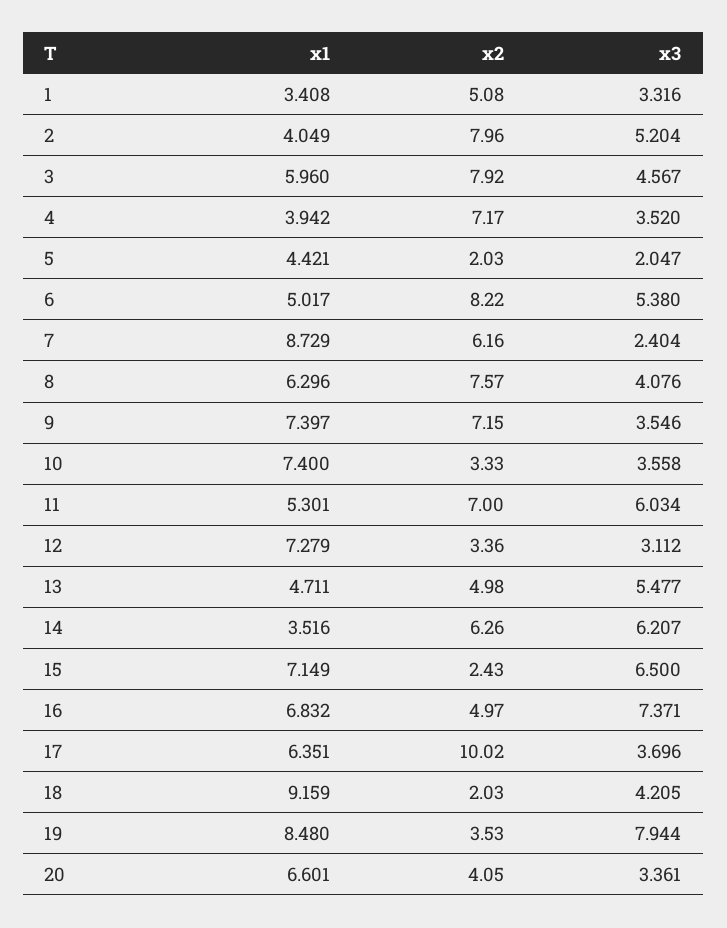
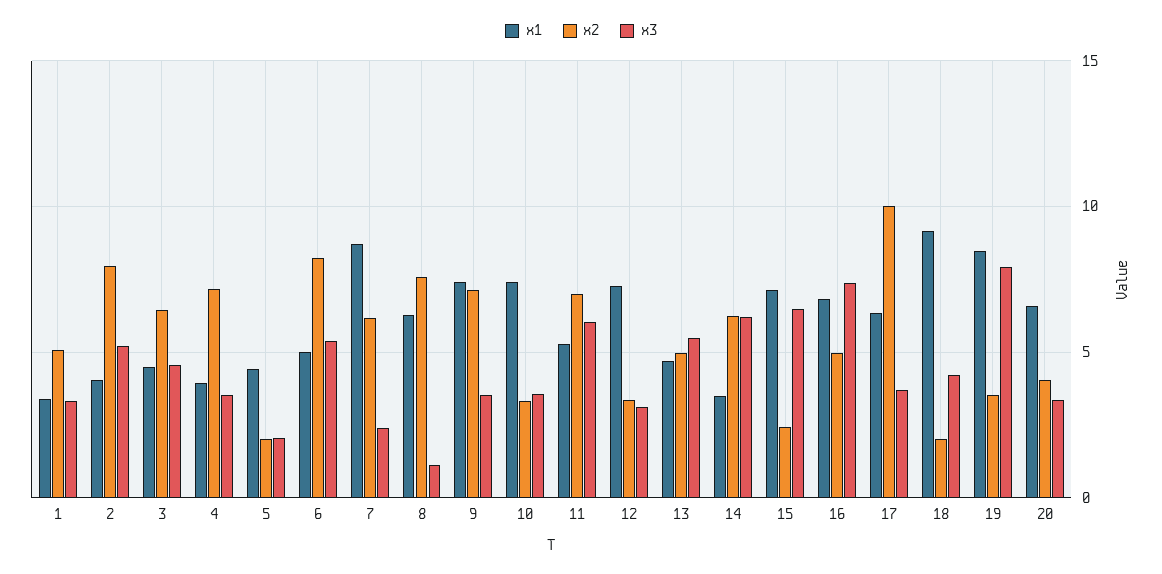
x1, 3: 5.96 -> 4.5
x2, 3: 7.92 -> 6.5
x3, 8: 4.076 -> 1

